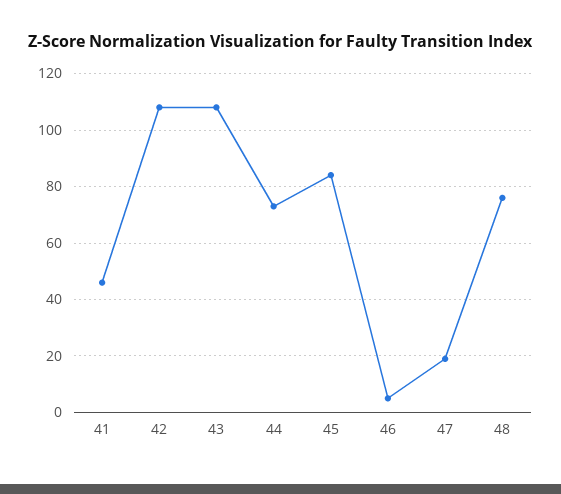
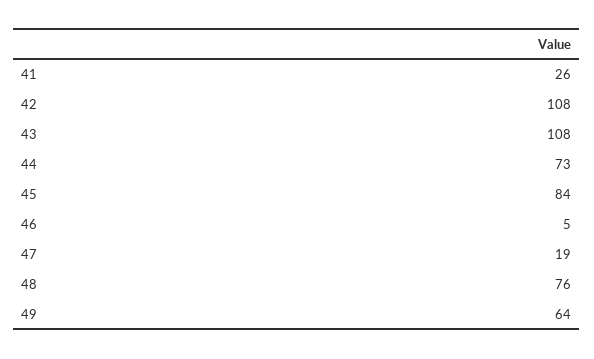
41: 45 -> 26
49: none -> 64

